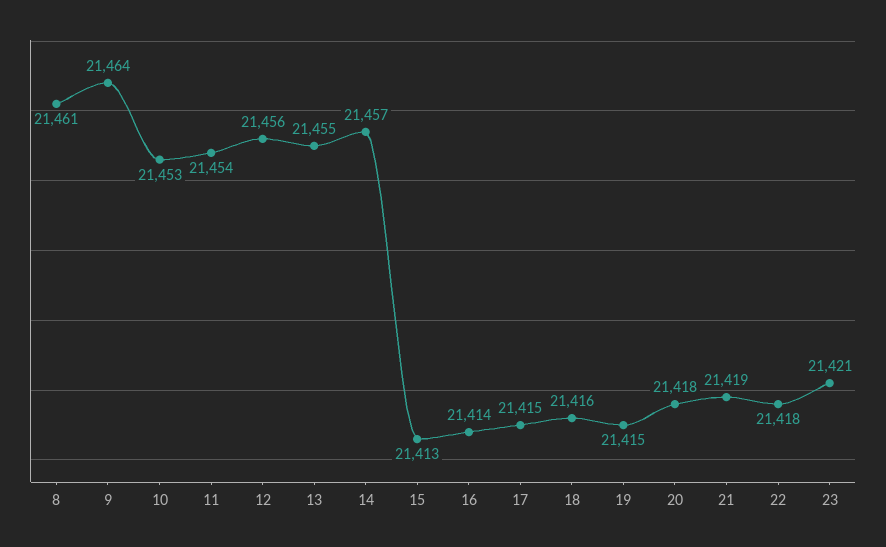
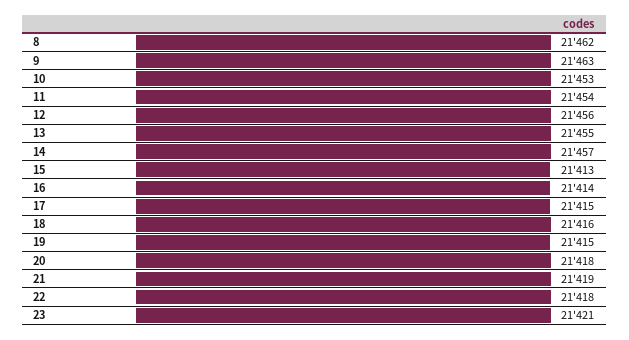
8: 21461 -> 21462
9: 21464 -> 21463

